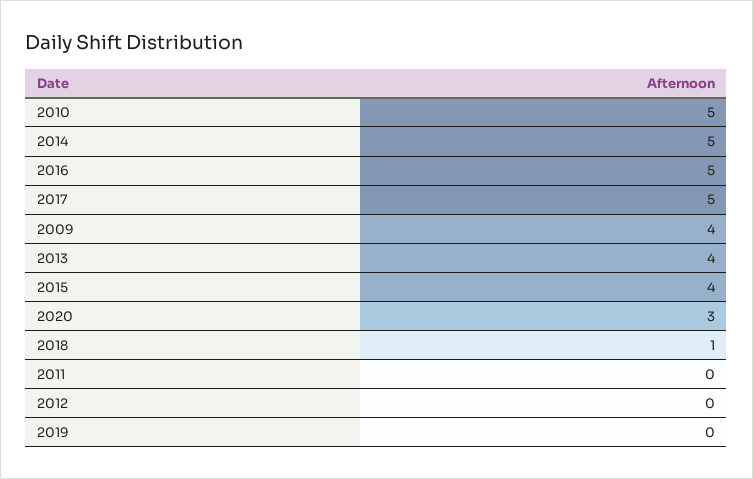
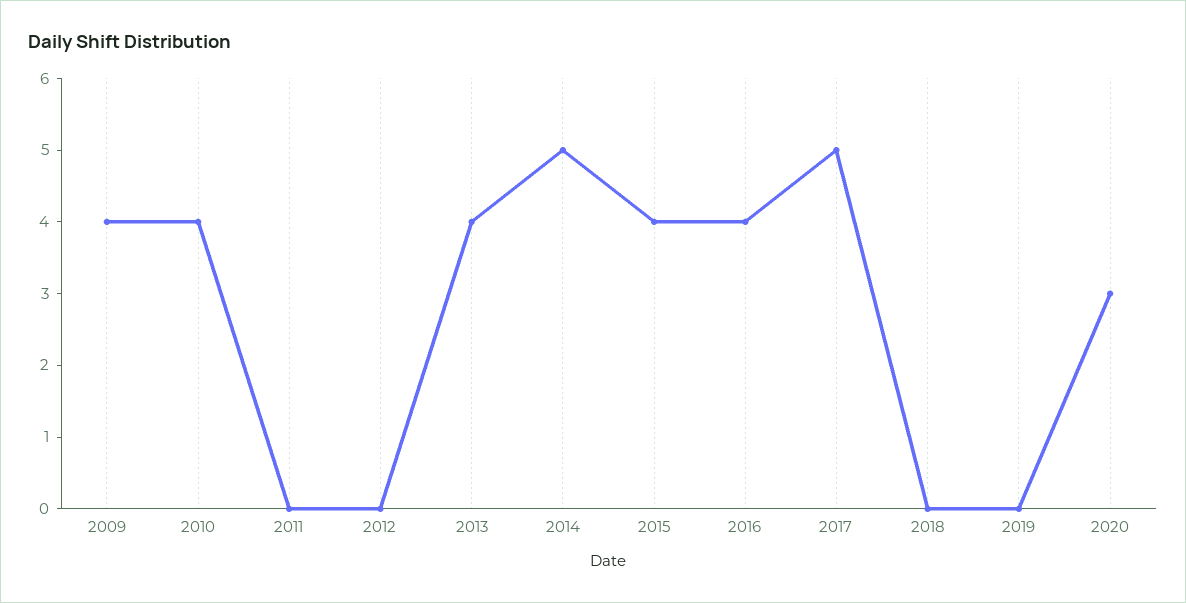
2010: 5 -> 4
2016: 5 -> 4
2018: 1 -> 0

